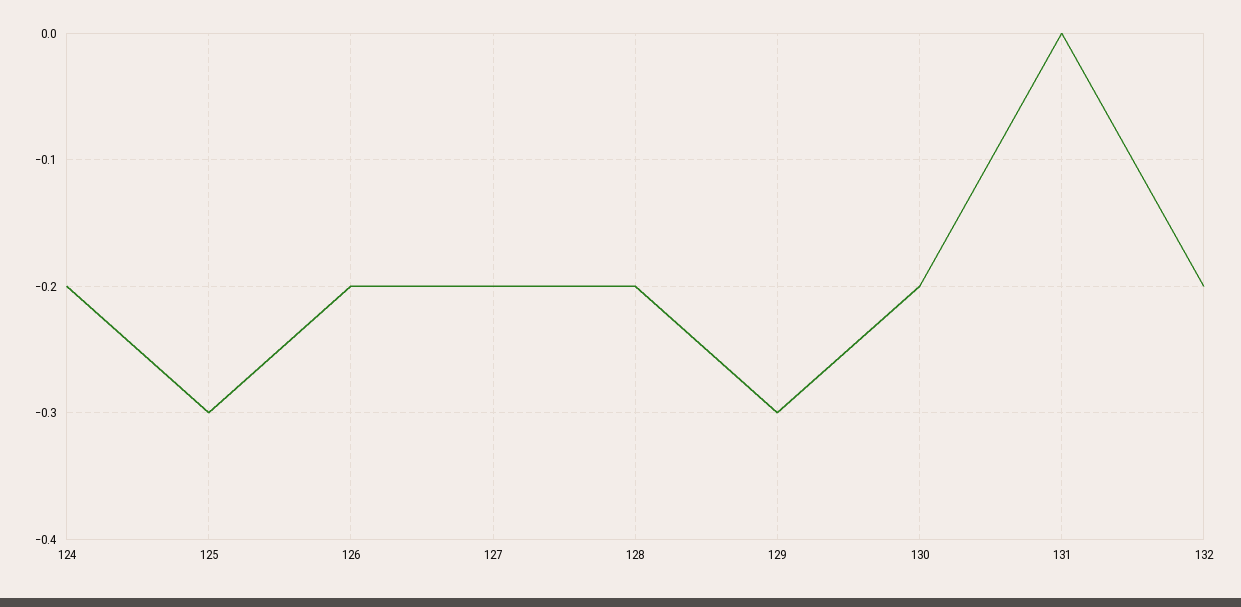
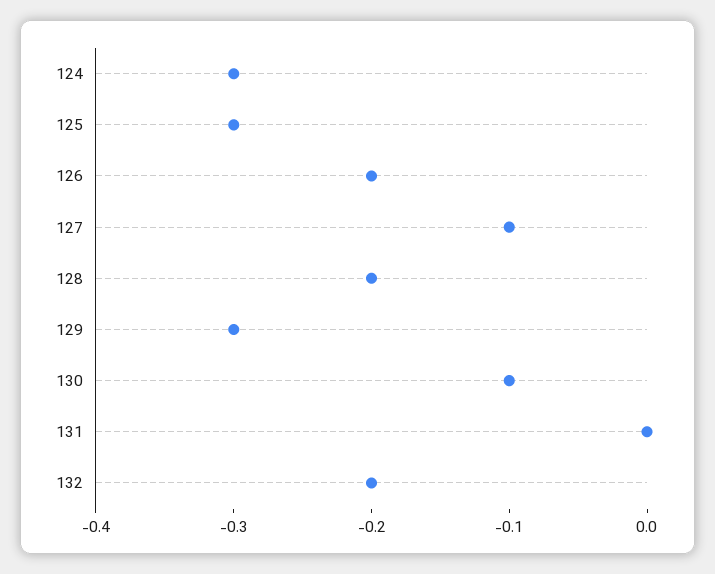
124: -0.2 -> -0.3
127: -0.2 -> -0.1
130: -0.2 -> -0.1

